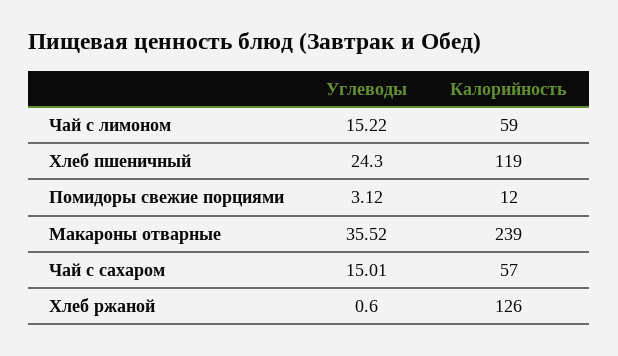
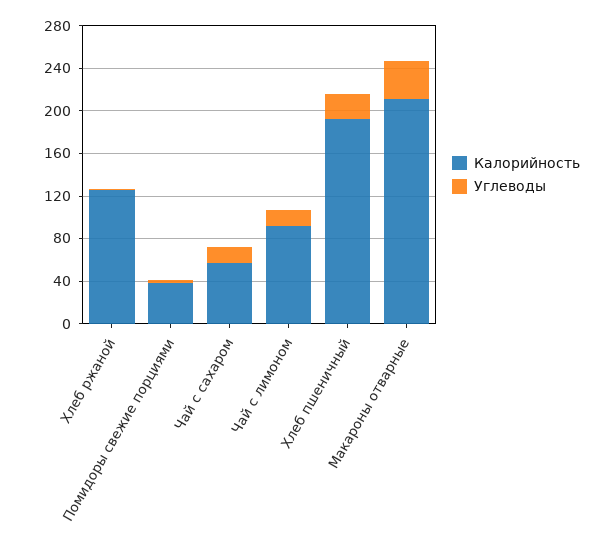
Калорийность, Чай с лимоном: 59 -> 90
Калорийность, Хлеб пшеничный: 119 -> 190
Калорийность, Помидоры свежие порциями: 12 -> 40
Калорийность, Макароны отварные: 239 -> 210

